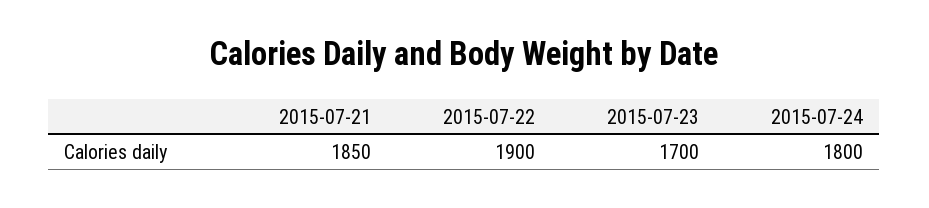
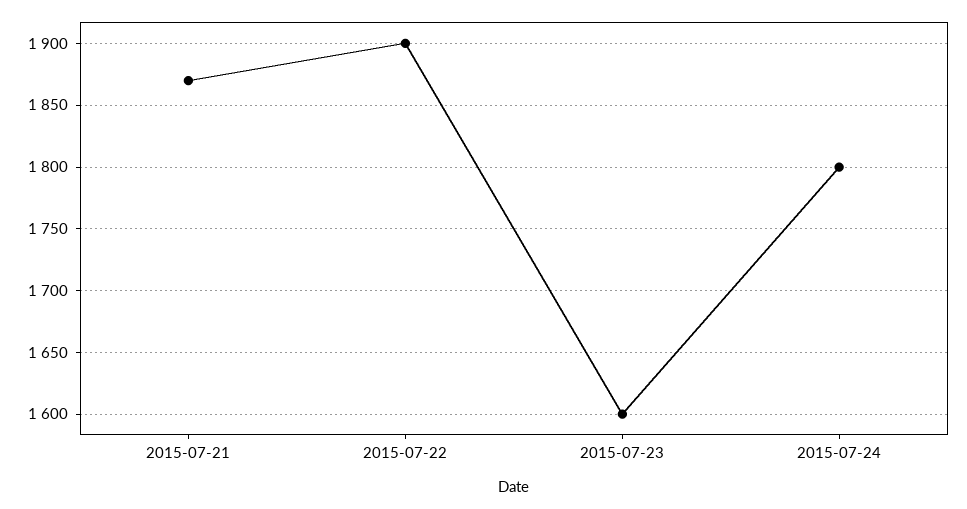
2015-07-21: 1850 -> 1870
2015-07-23: 1700 -> 1600

